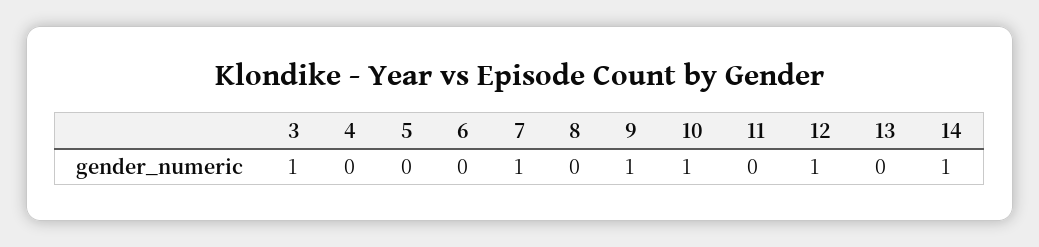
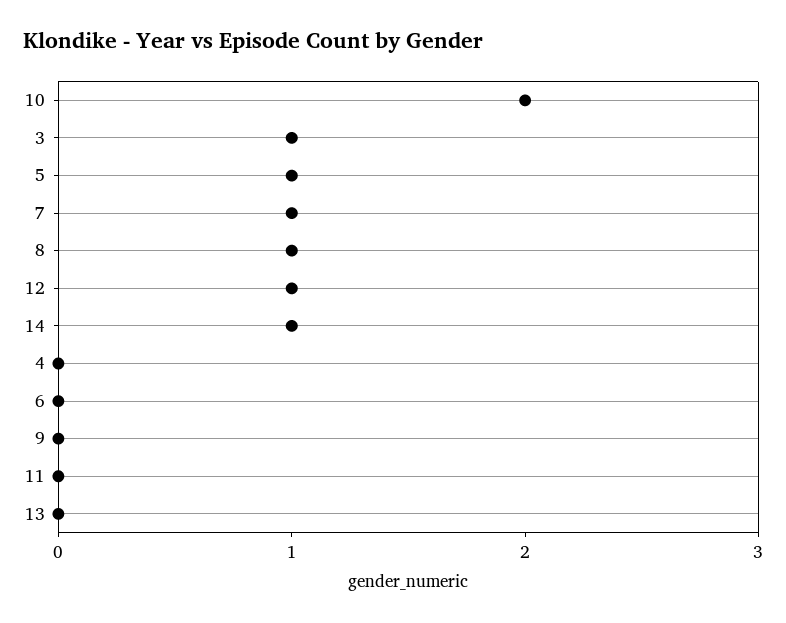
5: 0 -> 1
8: 0 -> 1
9: 1 -> 0
10: 1 -> 2

